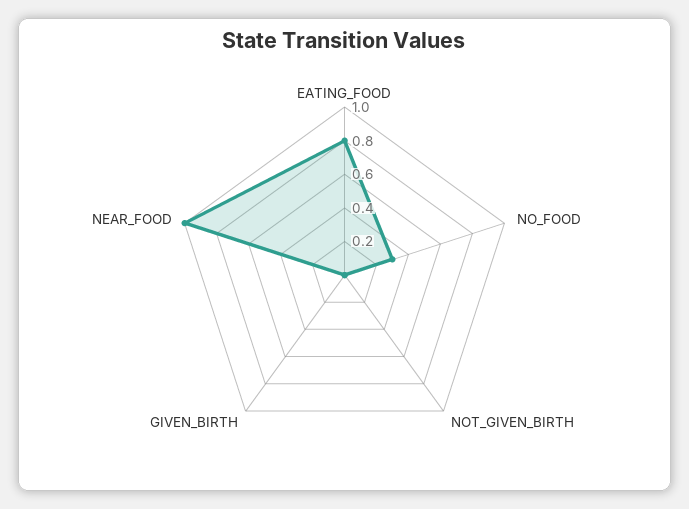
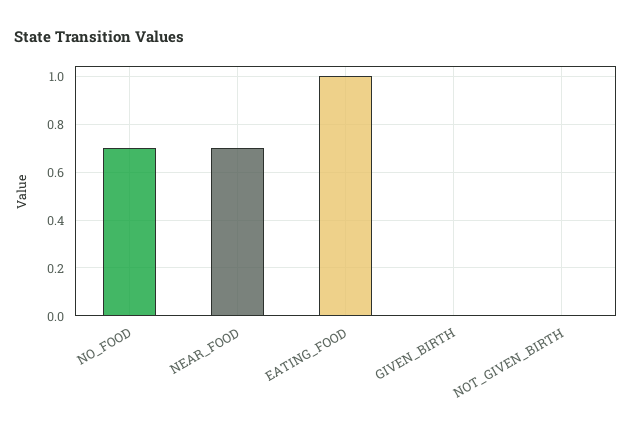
EATING_FOOD: 0.8 -> 1
NO_FOOD: 0.3 -> 0.7
NEAR_FOOD: 1 -> 0.7

